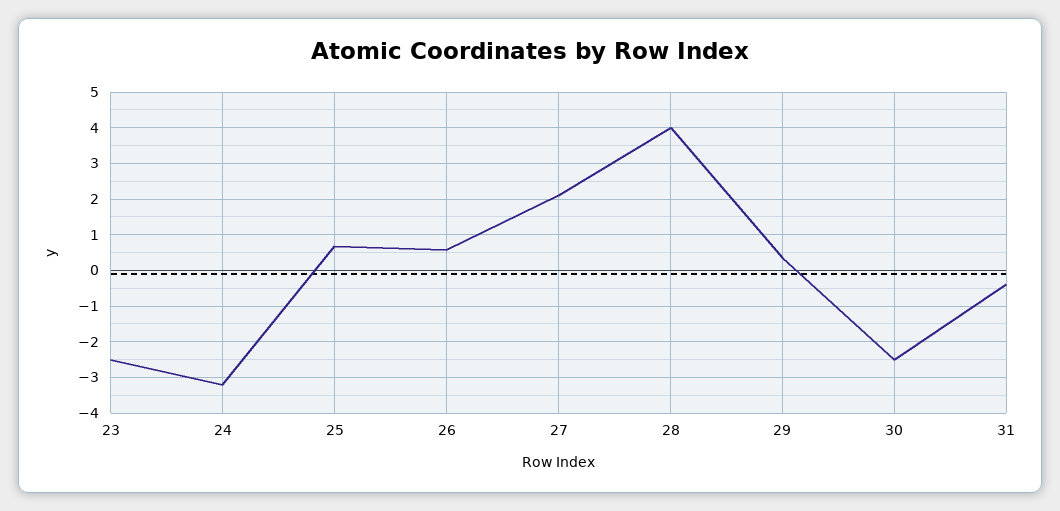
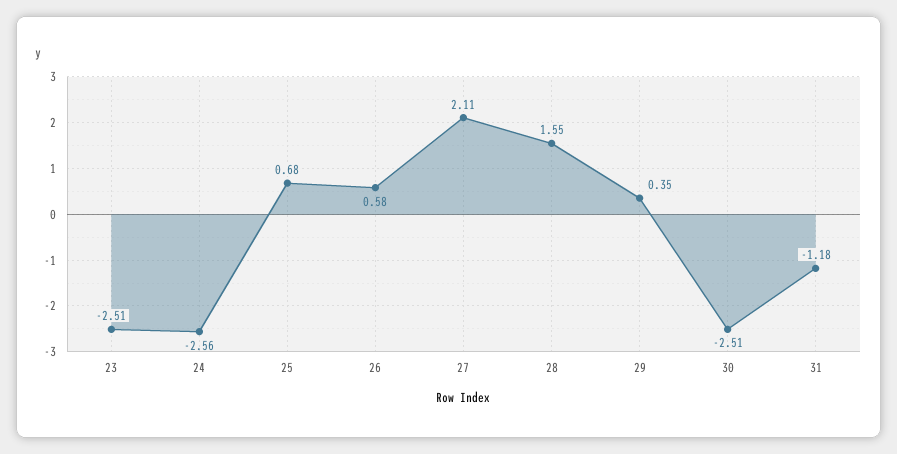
24: -3.2 -> -2.56
28: 4 -> 1.55
31: -0.4 -> -1.18

